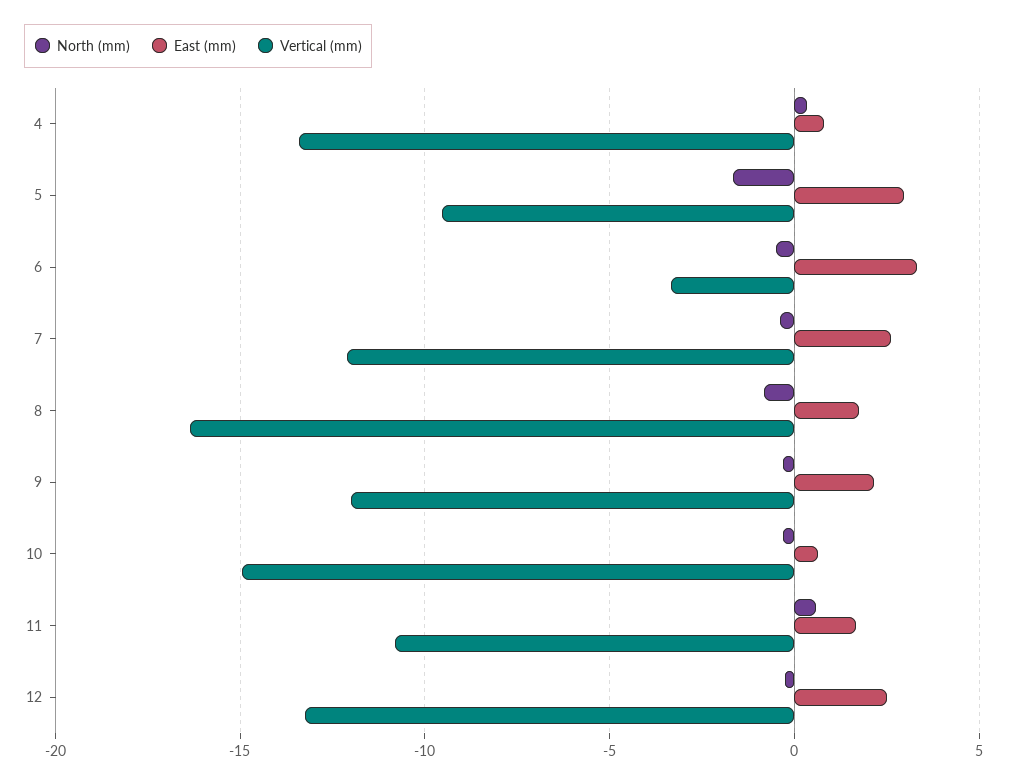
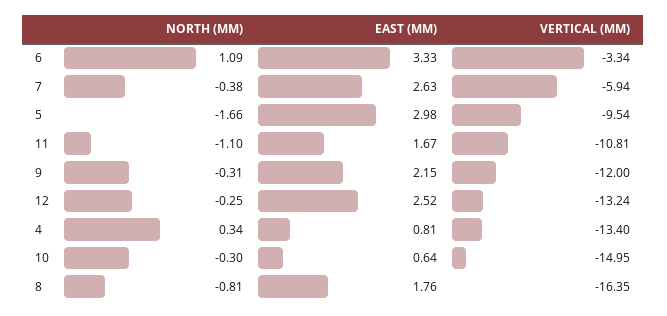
North (mm), 6: -0.5 -> 1.09
Vertical (mm), 7: -12 -> -5.94
North (mm), 11: 0.5 -> -1.1

